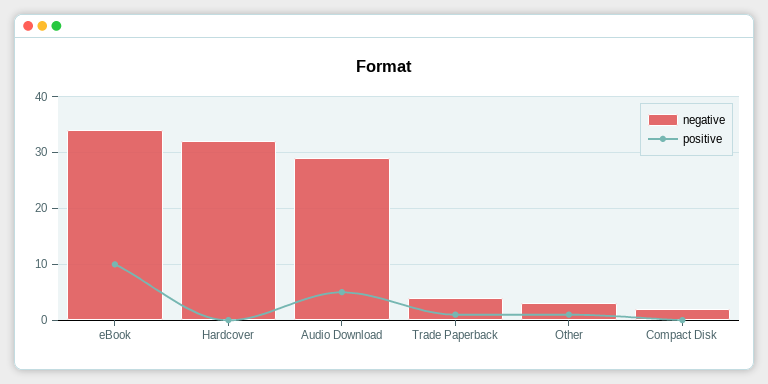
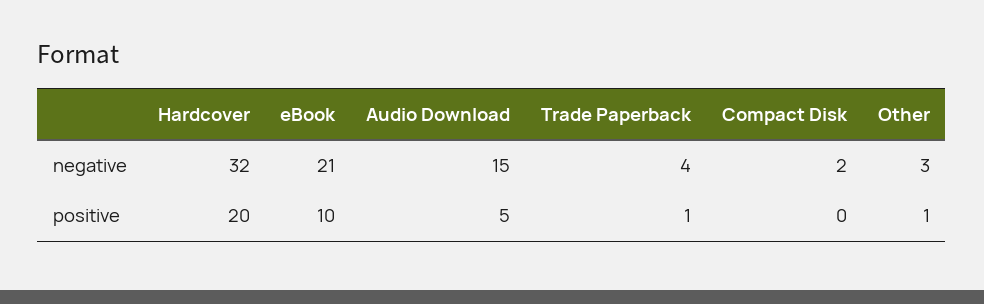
negative, eBook: 35 -> 21
positive, Hardcover: 0 -> 20
negative, Audio Download: 30 -> 15

